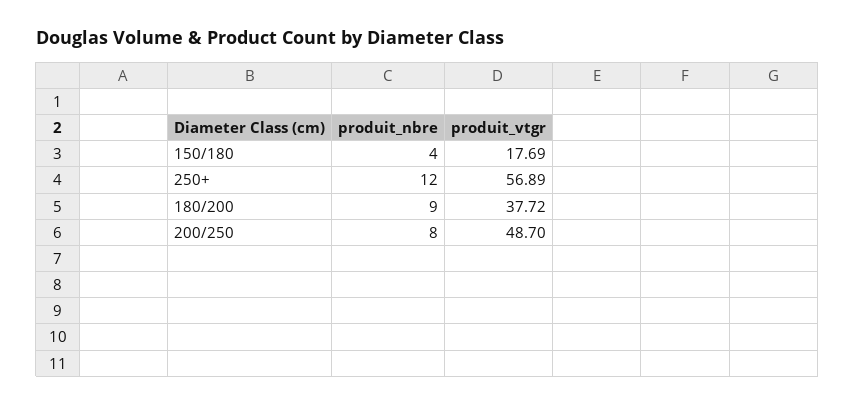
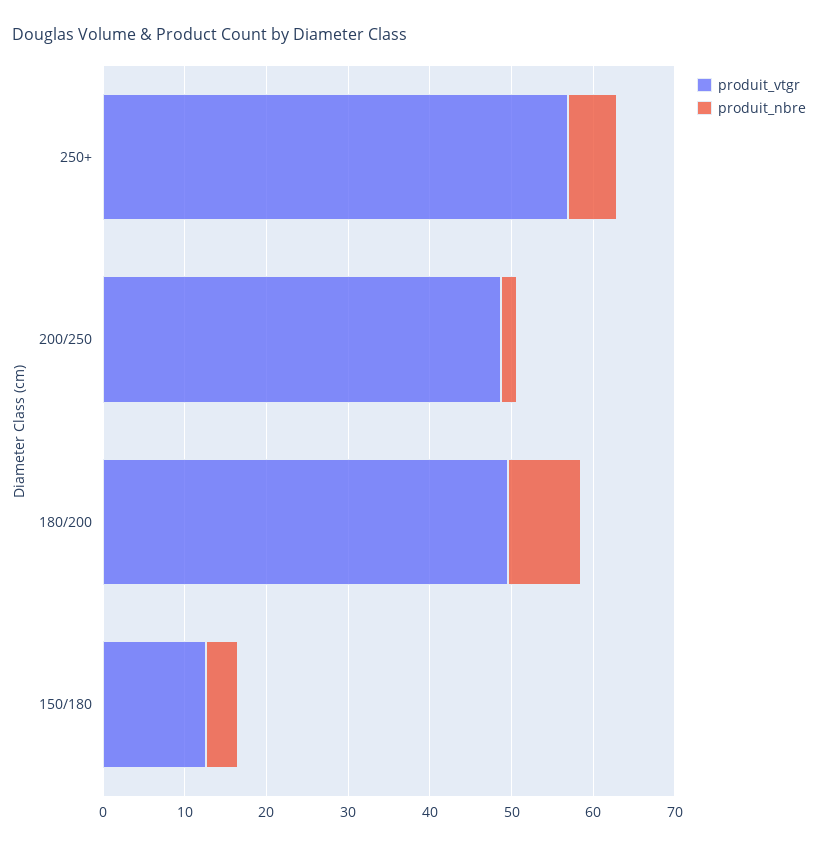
produit_vtgr, 150/180: 17.69 -> 12
produit_nbre, 250+: 12 -> 6
produit_vtgr, 180/200: 37.72 -> 50
produit_nbre, 200/250: 8 -> 2

